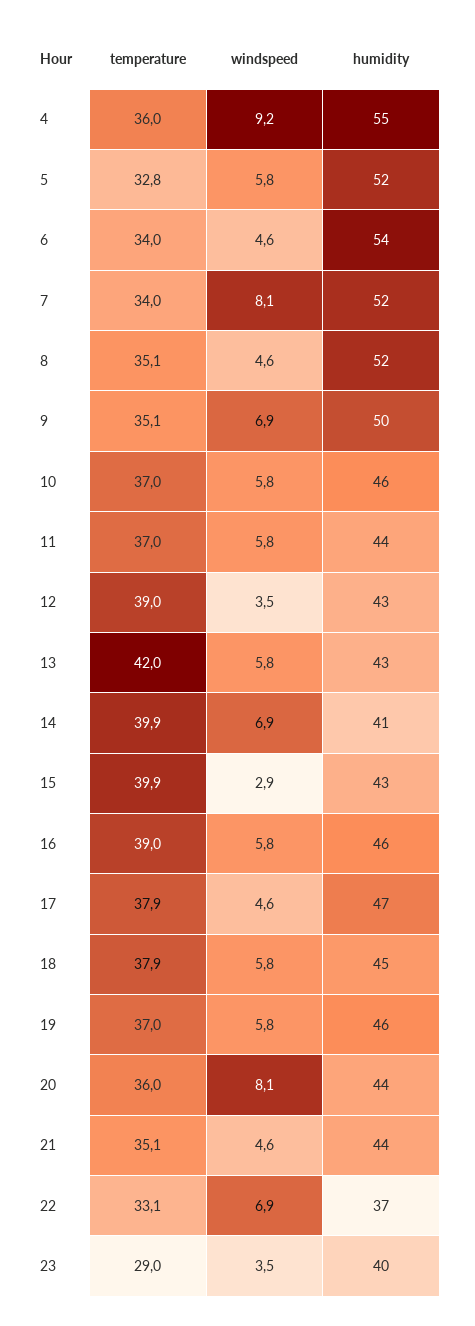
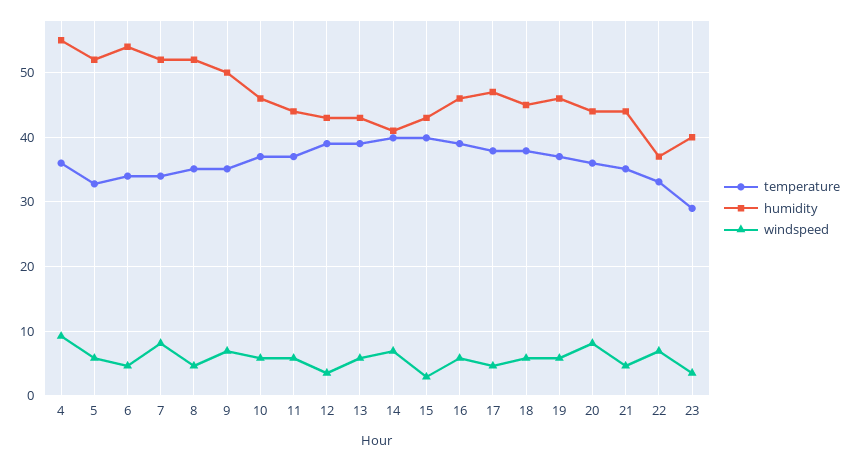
temperature, 13: 42 -> 39

